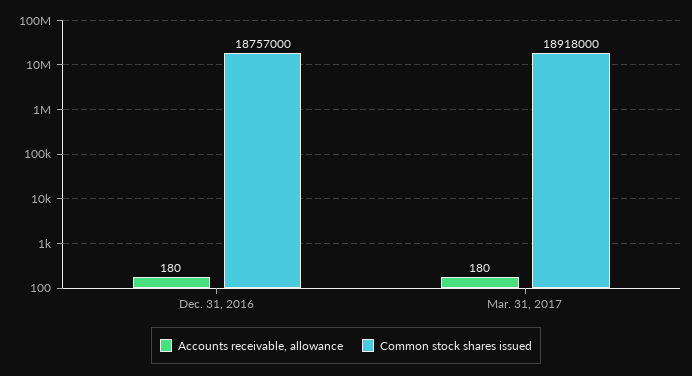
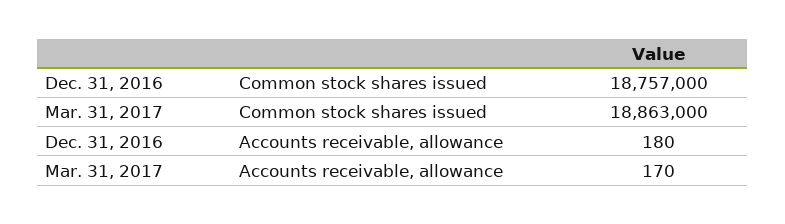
Accounts receivable, allowance, Mar. 31, 2017: 180 -> 170
Common stock shares issued, Mar. 31, 2017: 18918000 -> 18863000

